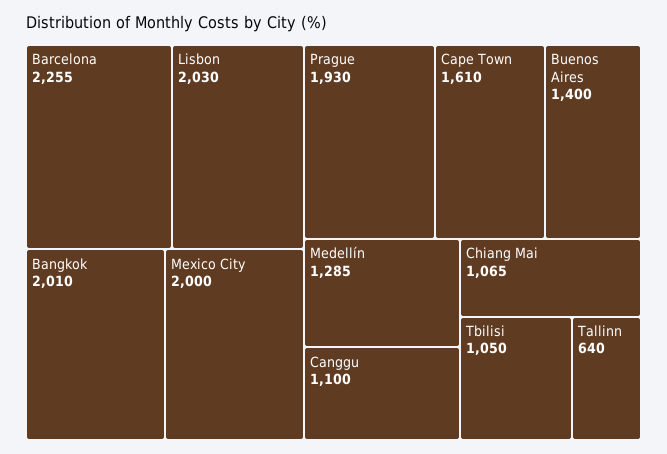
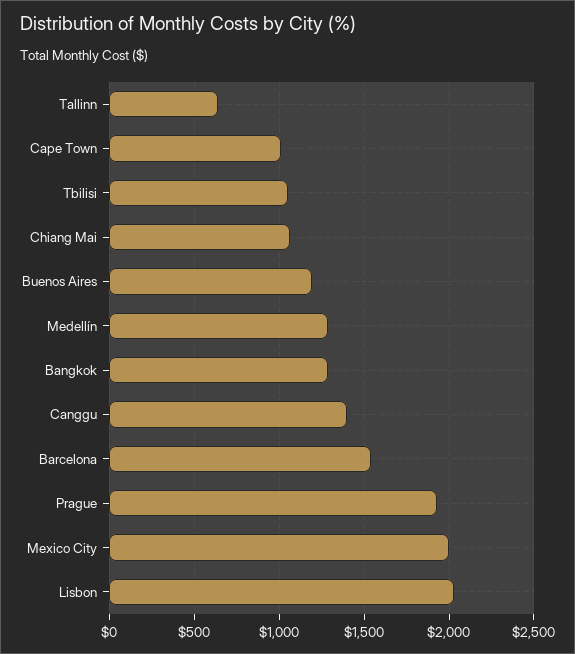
Barcelona: 2255 -> 1550
Bangkok: 2010 -> 1300
Cape Town: 1610 -> 1000
Buenos Aires: 1400 -> 1200
Canggu: 1100 -> 1400

